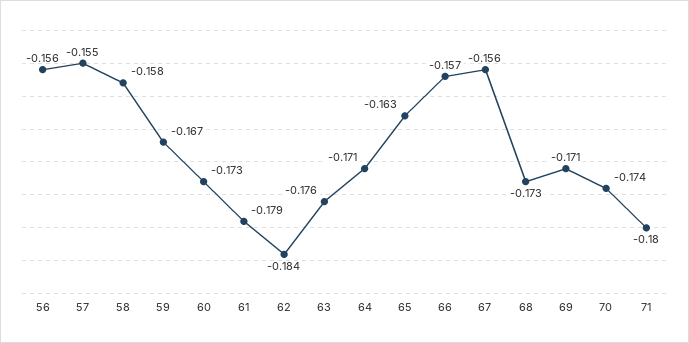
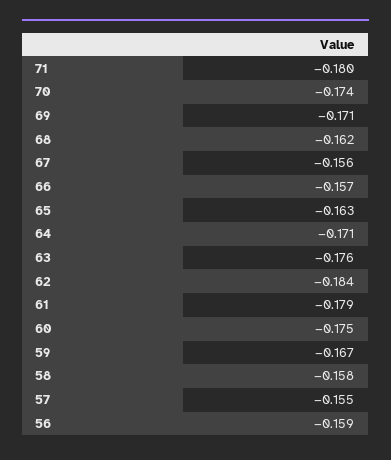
56: -0.156 -> -0.159
60: -0.173 -> -0.175
68: -0.173 -> -0.162

